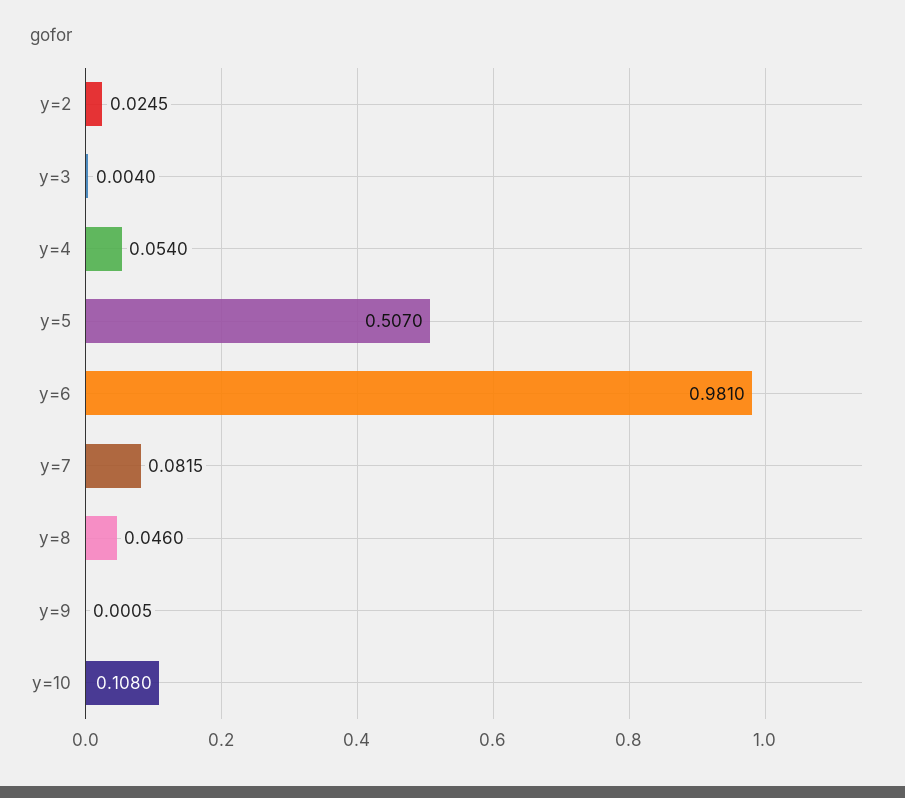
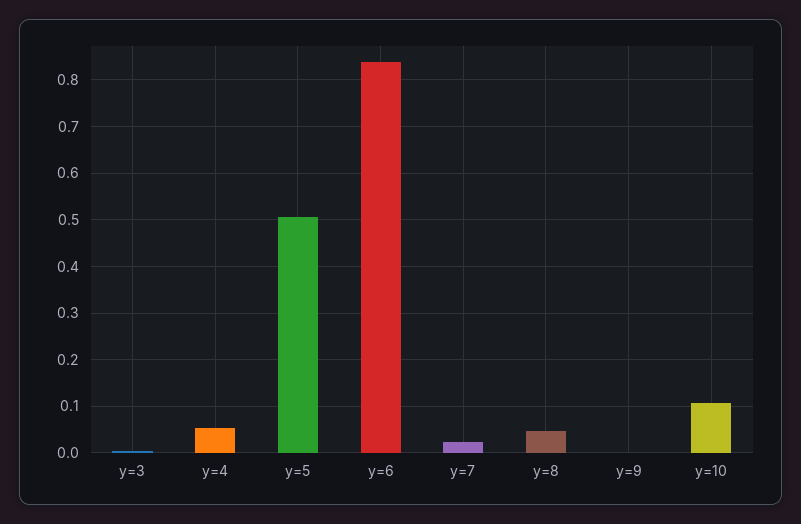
y=2: 0.0245 -> none
y=6: 0.981 -> 0.84
y=7: 0.0815 -> 0.02

